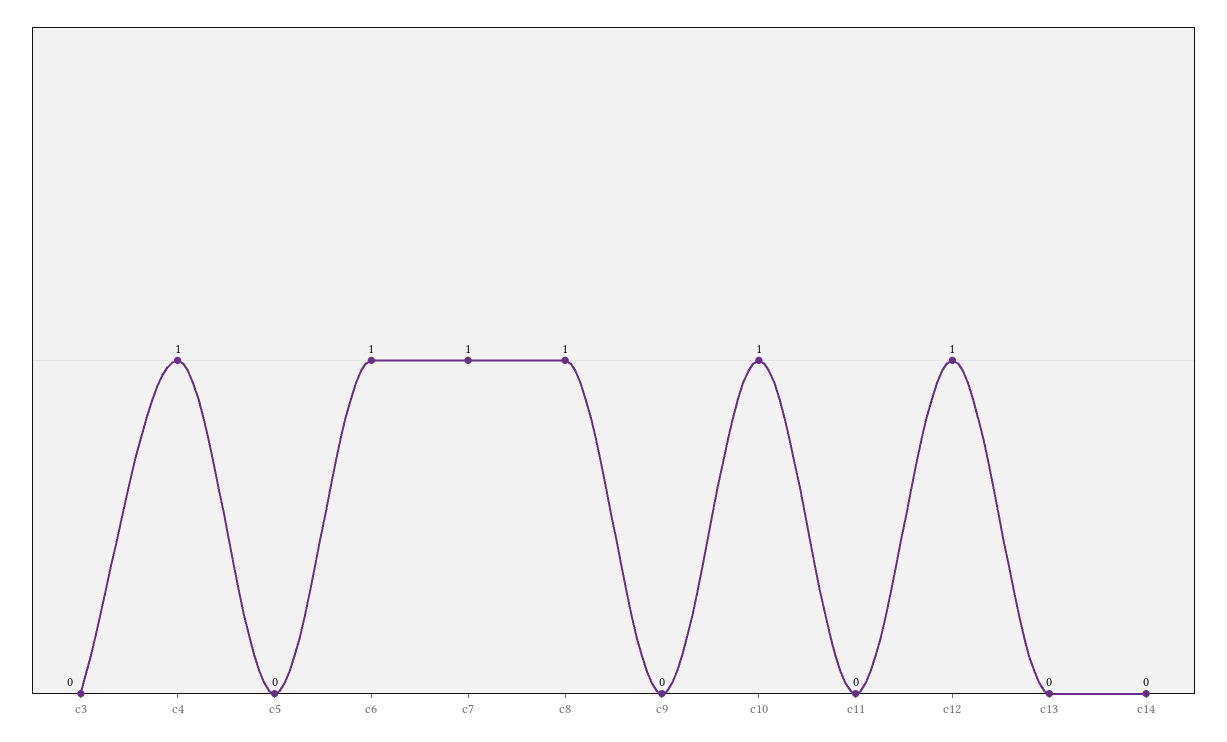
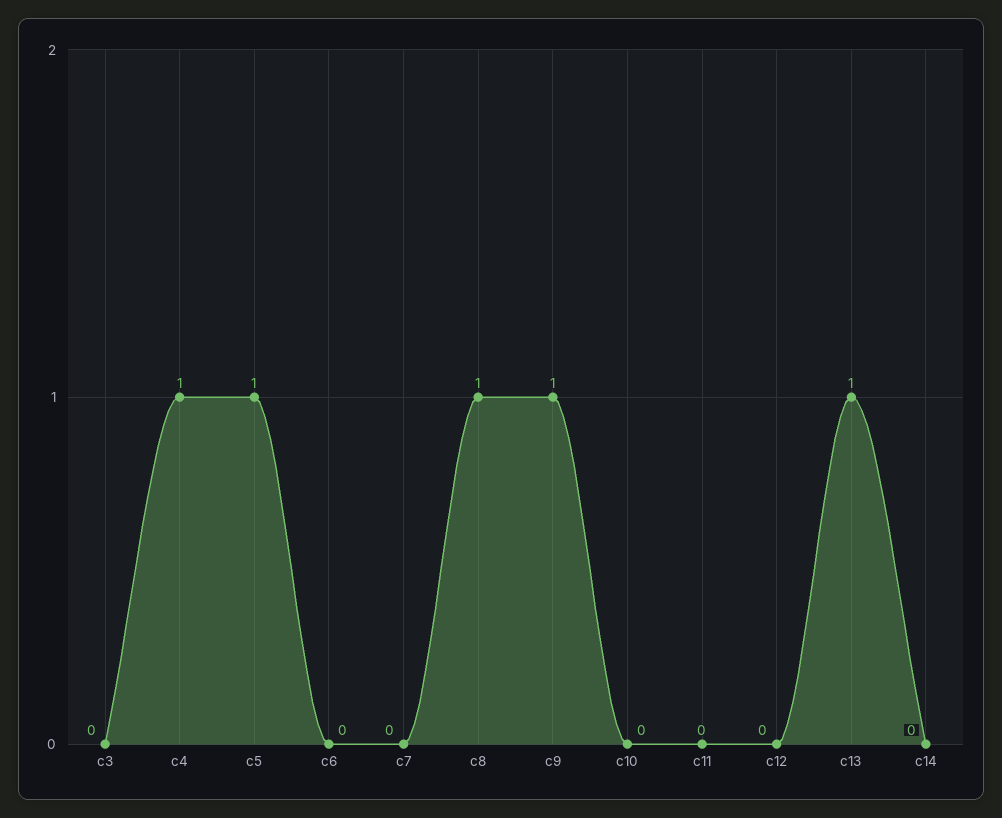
c5: 0 -> 1
c6: 1 -> 0
c7: 1 -> 0
c9: 0 -> 1
c10: 1 -> 0
c12: 1 -> 0
c13: 0 -> 1

